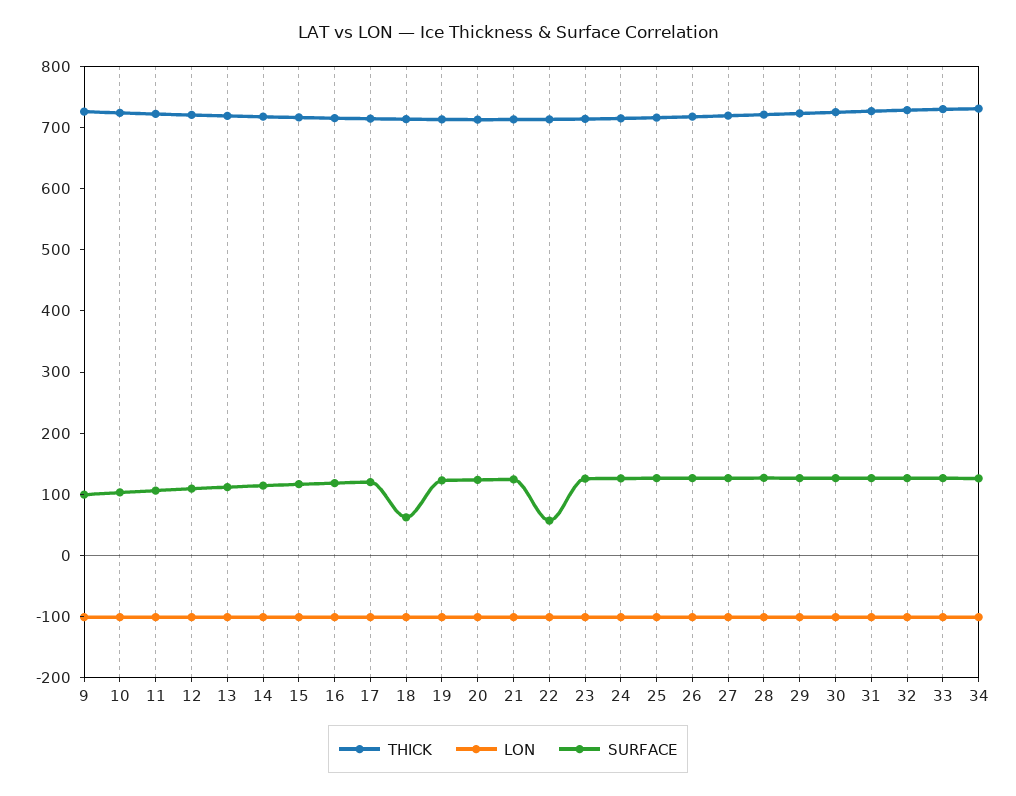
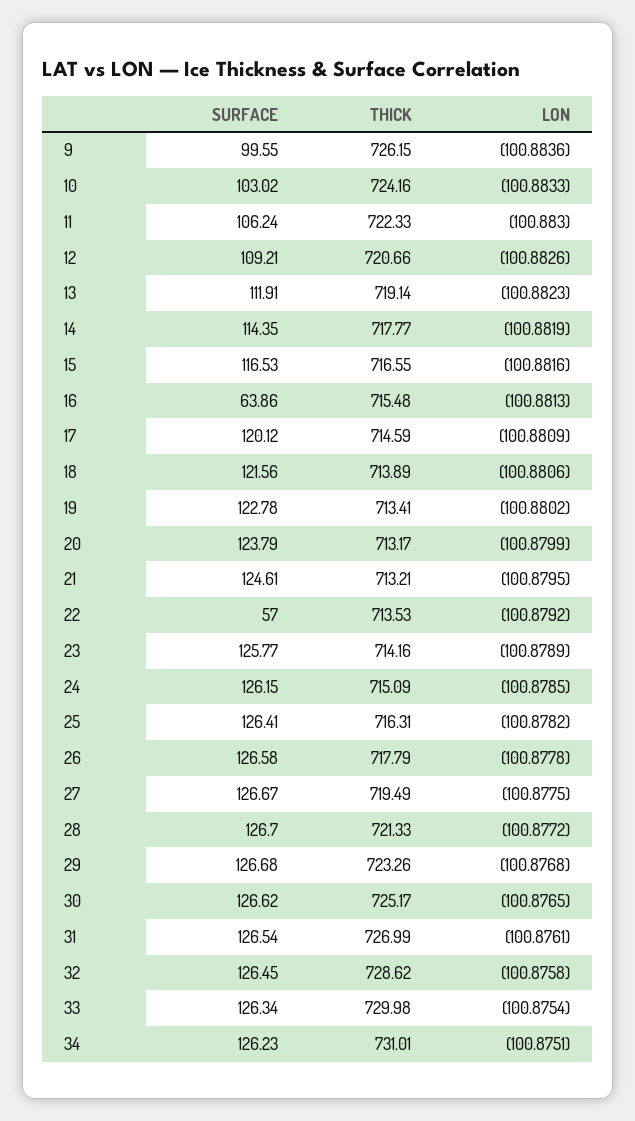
SURFACE, 16: 120 -> 63.86
SURFACE, 18: 60 -> 121.56

